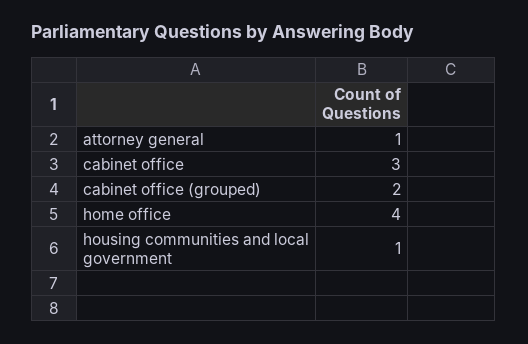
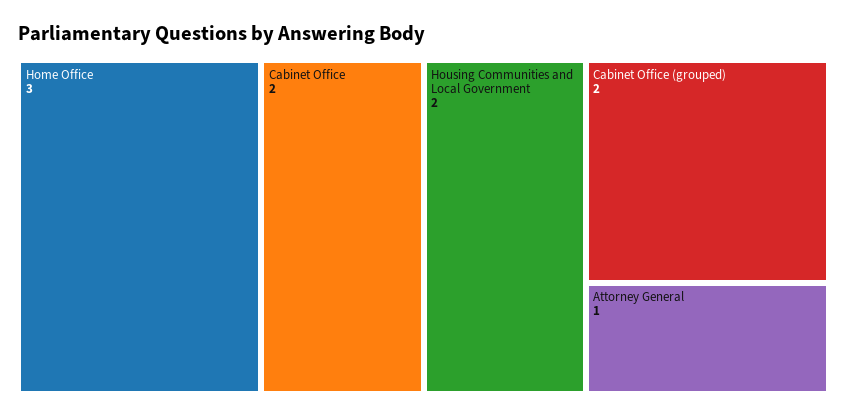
cabinet office: 3 -> 2
home office: 4 -> 3
housing communities and local government: 1 -> 2

